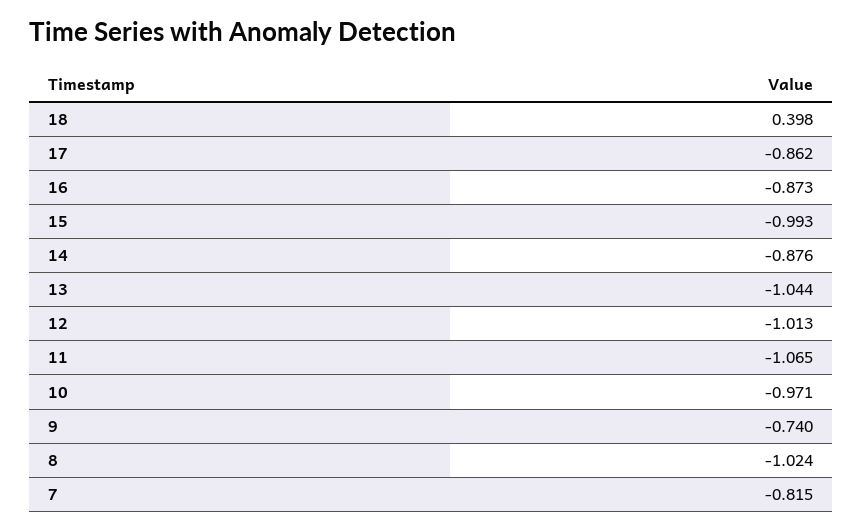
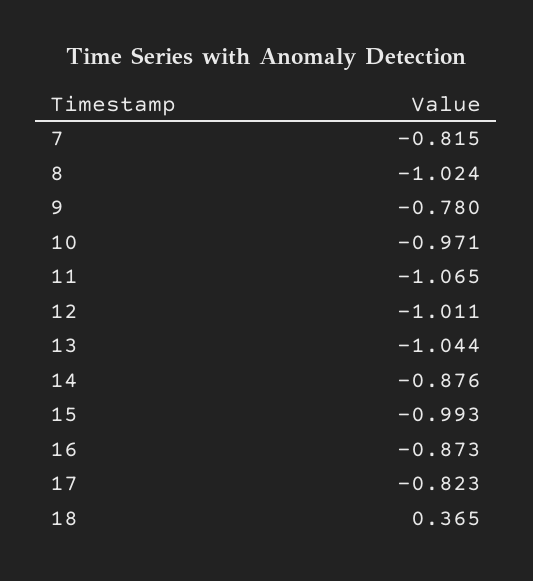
18: 0.398 -> 0.365
17: -0.862 -> -0.823
12: -1.013 -> -1.011
9: -0.74 -> -0.78

